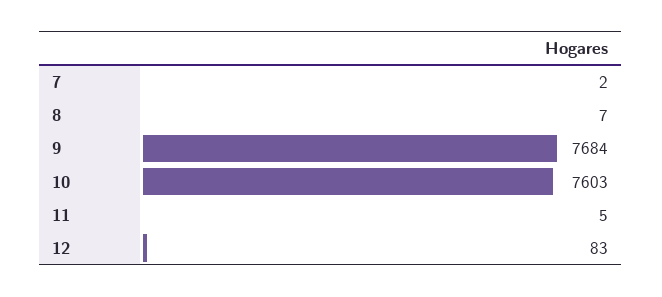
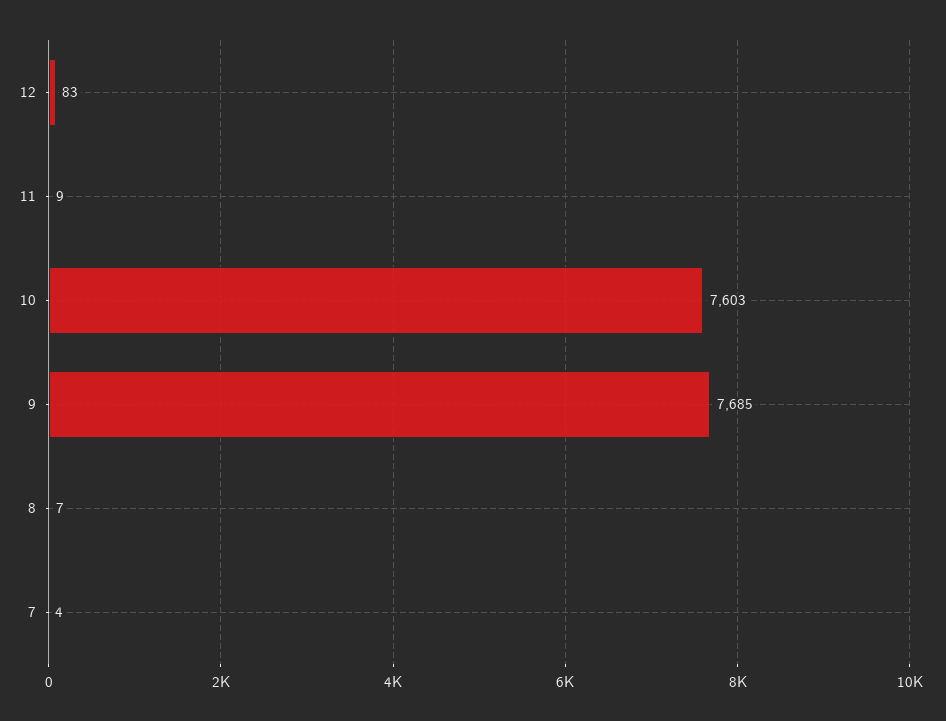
7: 2 -> 4
9: 7684 -> 7685
11: 5 -> 9

